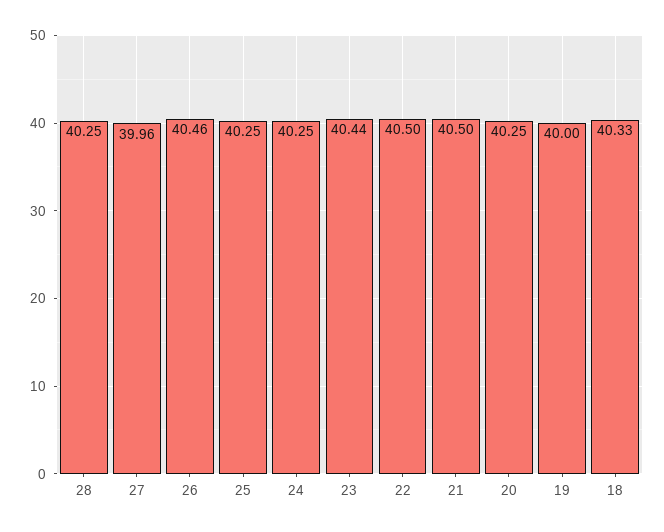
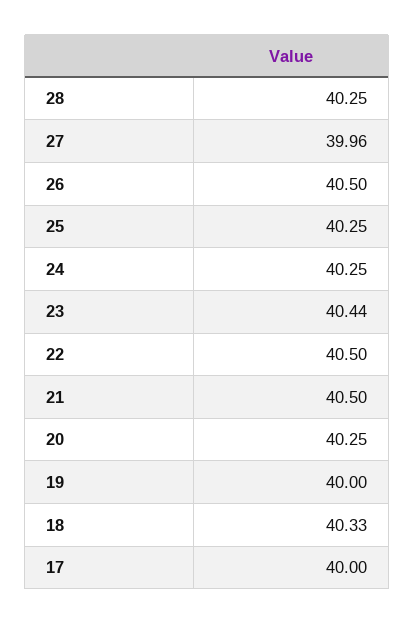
26: 40.46 -> 40.5
17: none -> 40

